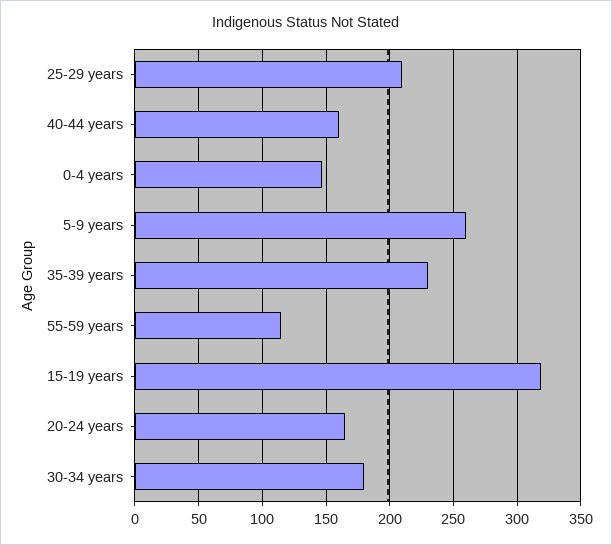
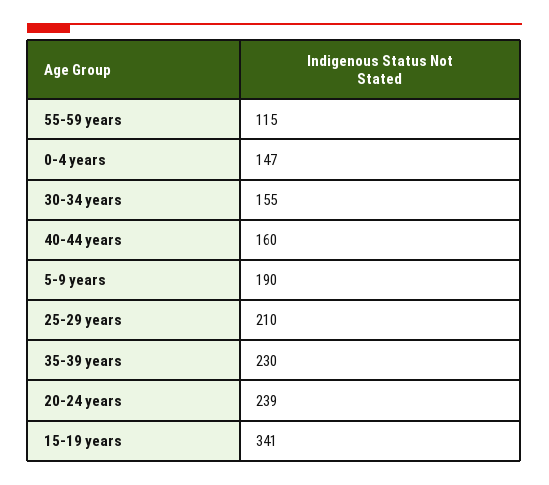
5-9 years: 260 -> 190
15-19 years: 320 -> 341
20-24 years: 165 -> 239
30-34 years: 180 -> 155

